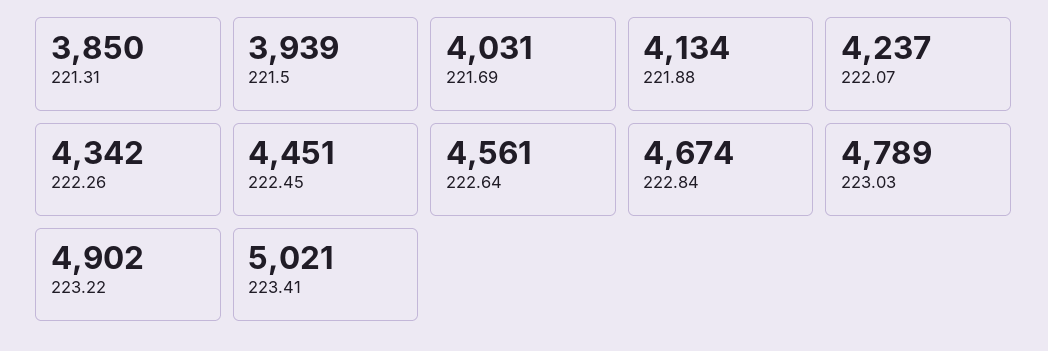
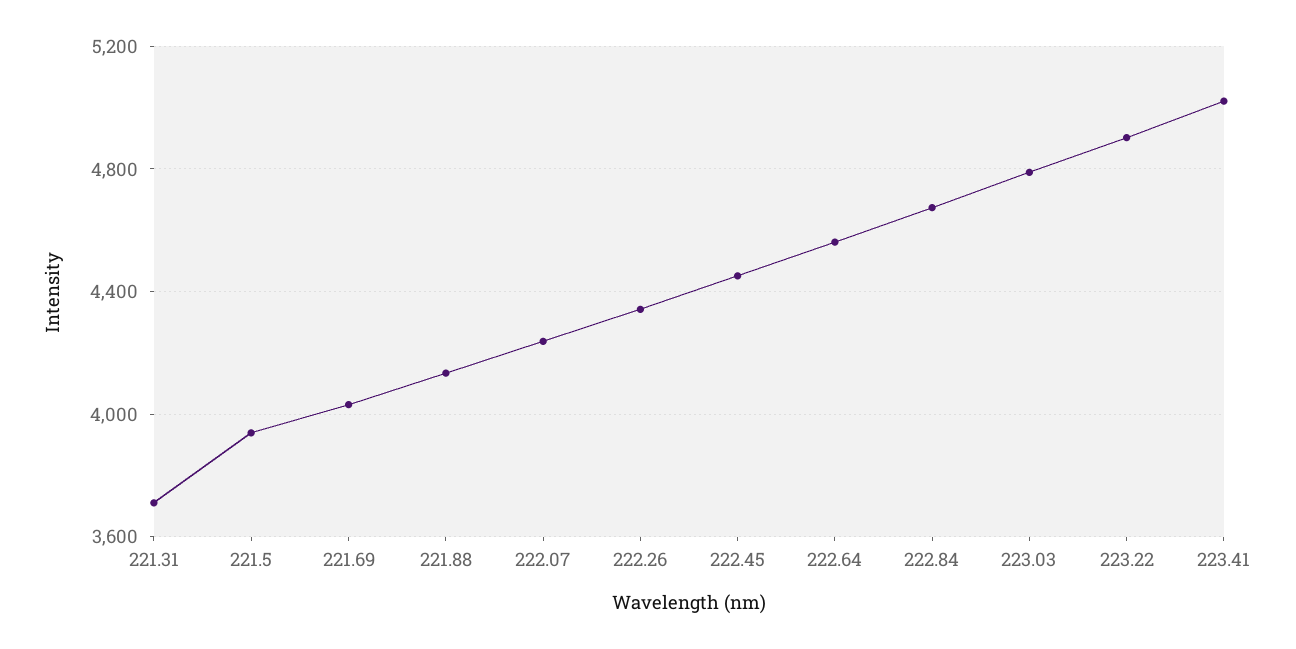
221.31: 3850 -> 3700

